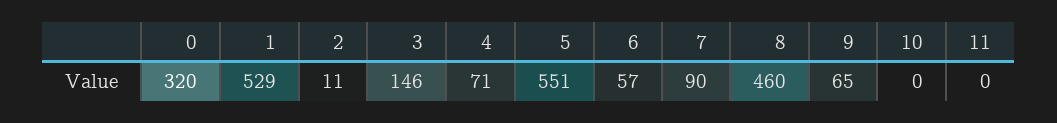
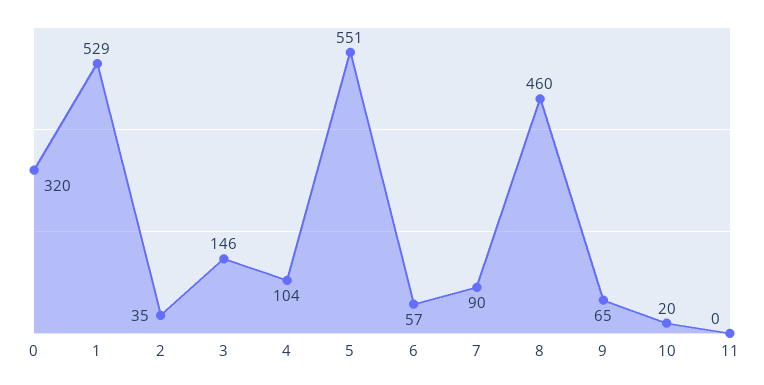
2: 11 -> 35
4: 71 -> 104
10: 0 -> 20

